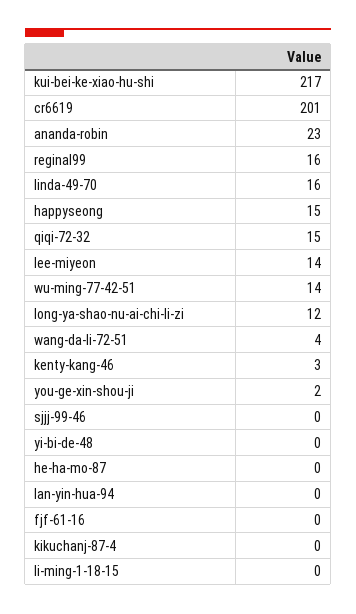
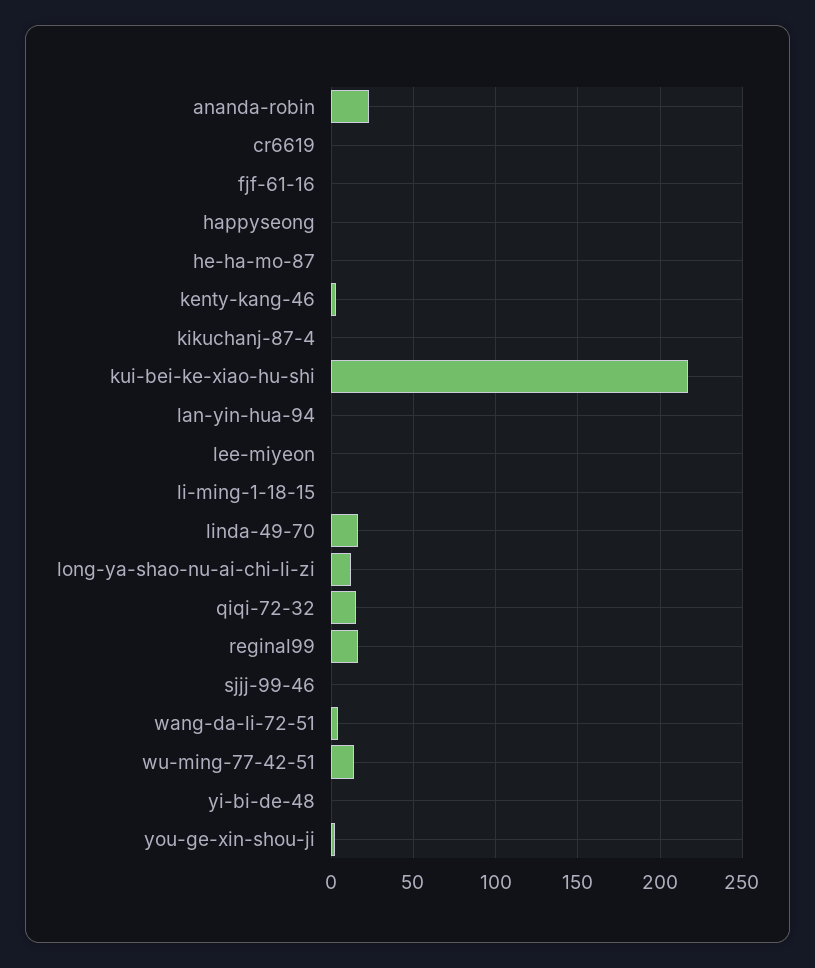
cr6619: 201 -> 0
happyseong: 15 -> 0
lee-miyeon: 14 -> 0

